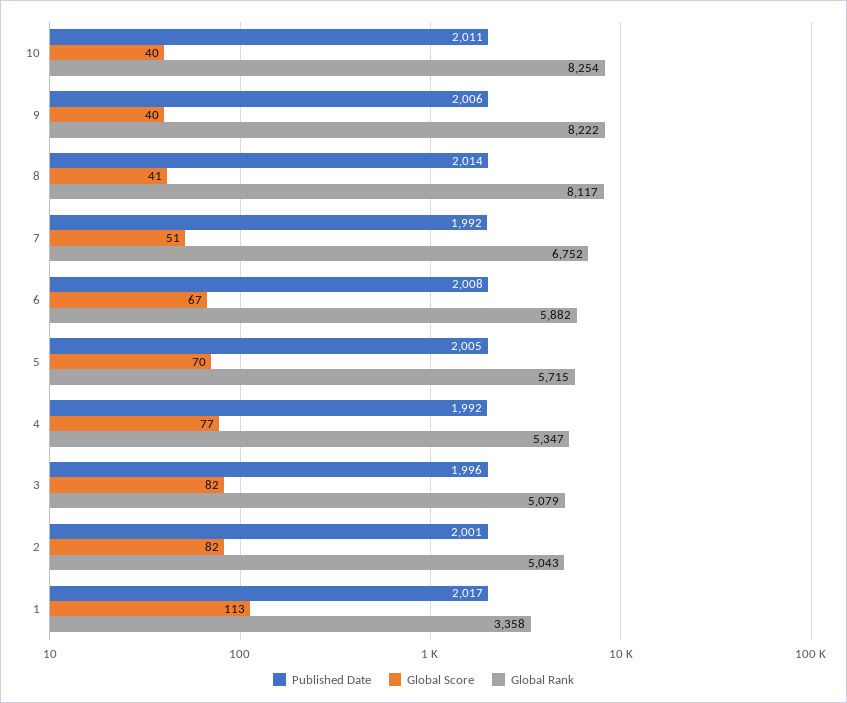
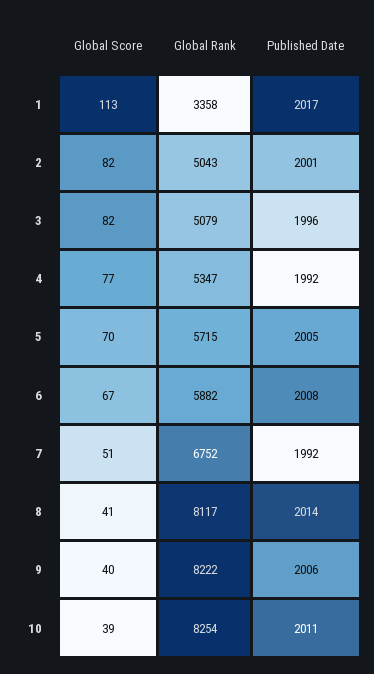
Global Score, 10: 40 -> 39

